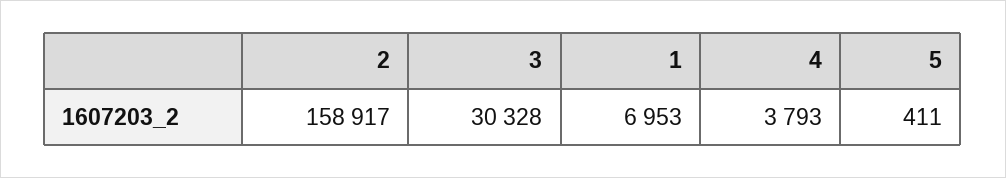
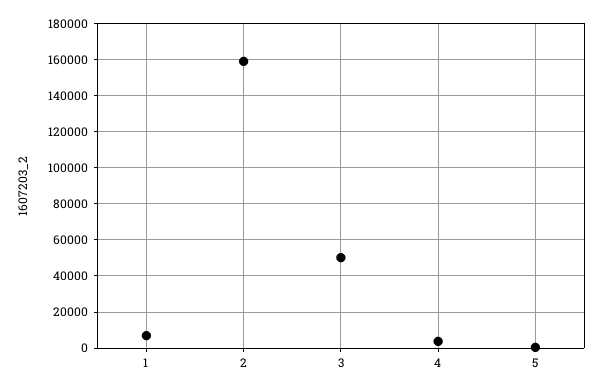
3: 30328 -> 50000

